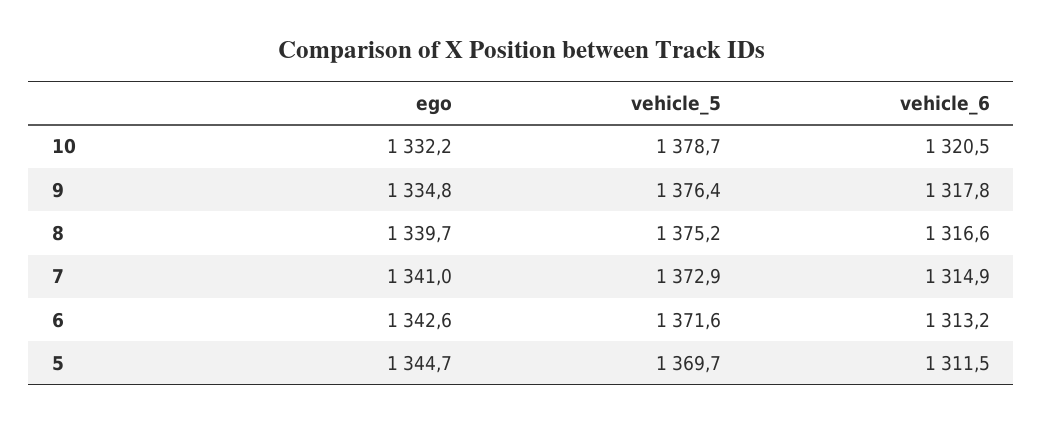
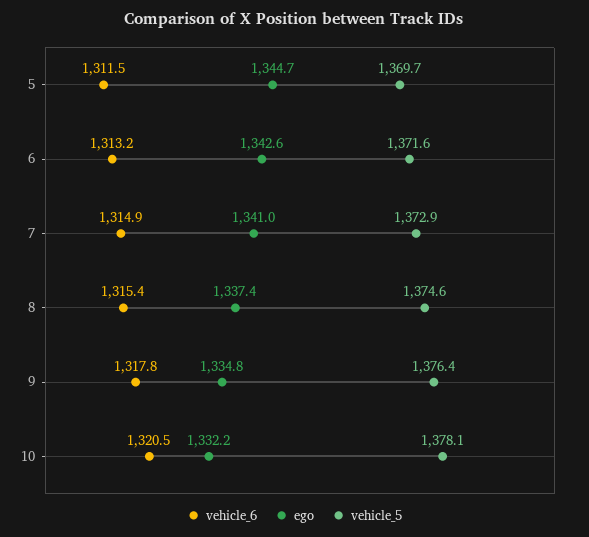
vehicle_5, 10: 1378.7 -> 1378.1
ego, 8: 1339.7 -> 1337.4
vehicle_5, 8: 1375.2 -> 1374.6
vehicle_6, 8: 1316.6 -> 1315.4

